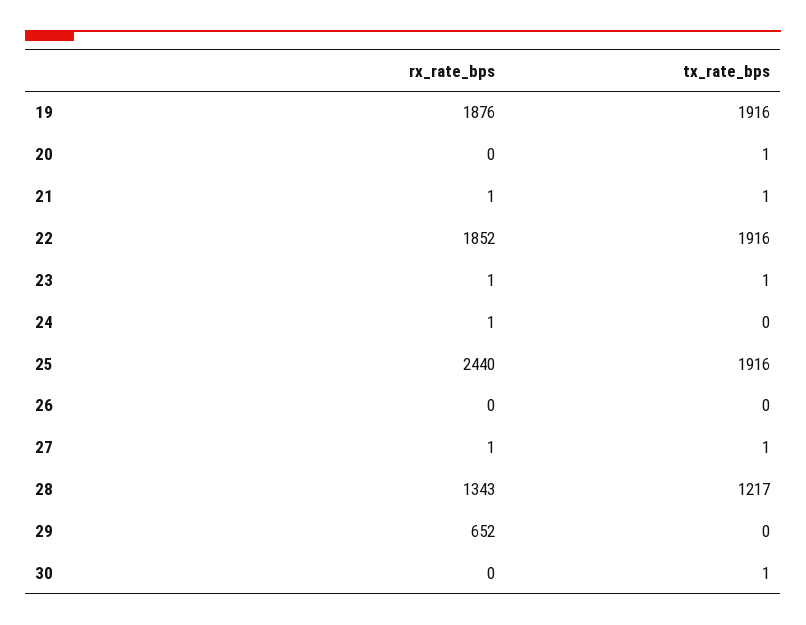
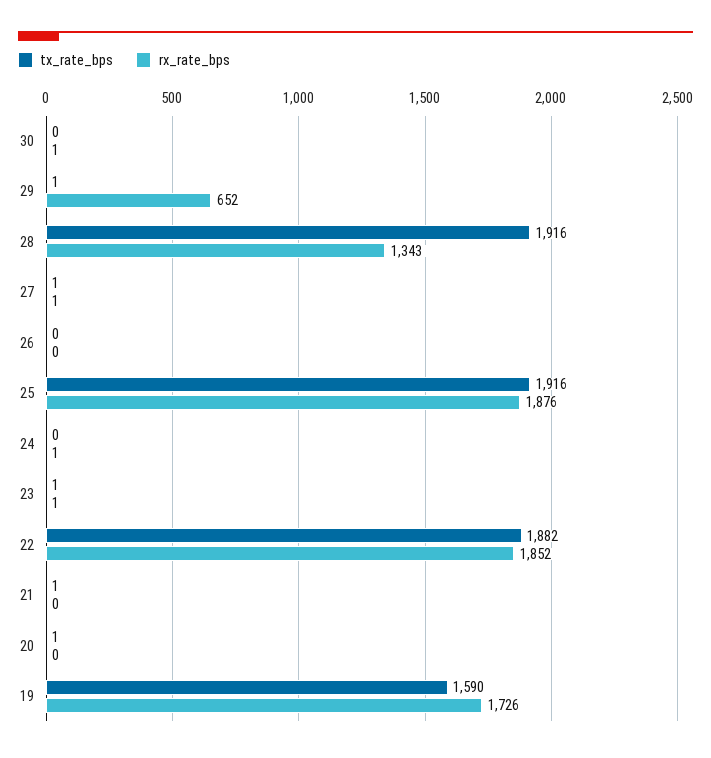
rx_rate_bps, 19: 1876 -> 1726
tx_rate_bps, 19: 1916 -> 1590
rx_rate_bps, 21: 1 -> 0
tx_rate_bps, 22: 1916 -> 1882
rx_rate_bps, 25: 2440 -> 1876
tx_rate_bps, 28: 1217 -> 1916
tx_rate_bps, 29: 0 -> 1
rx_rate_bps, 30: 0 -> 1
tx_rate_bps, 30: 1 -> 0

